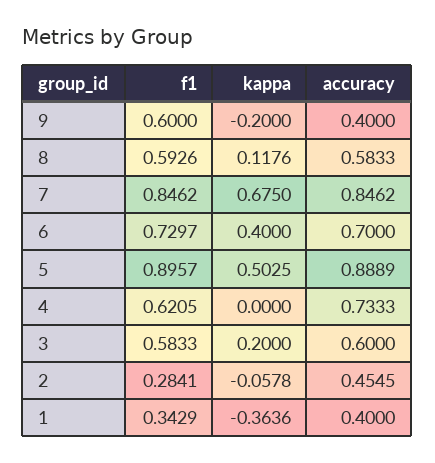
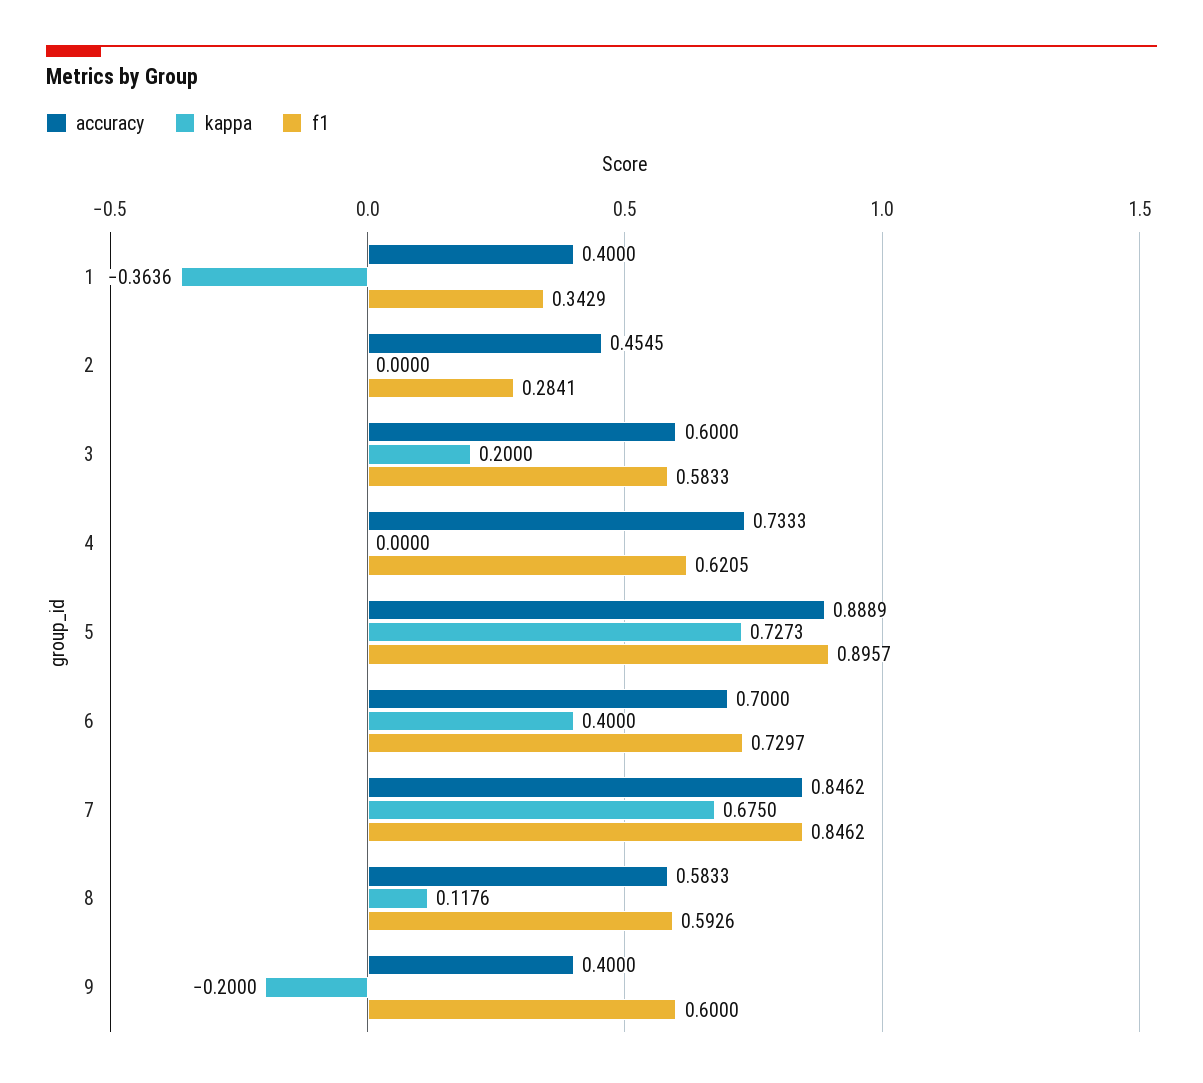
kappa, 5: 0.5025 -> 0.7273
kappa, 2: -0.0578 -> 0

